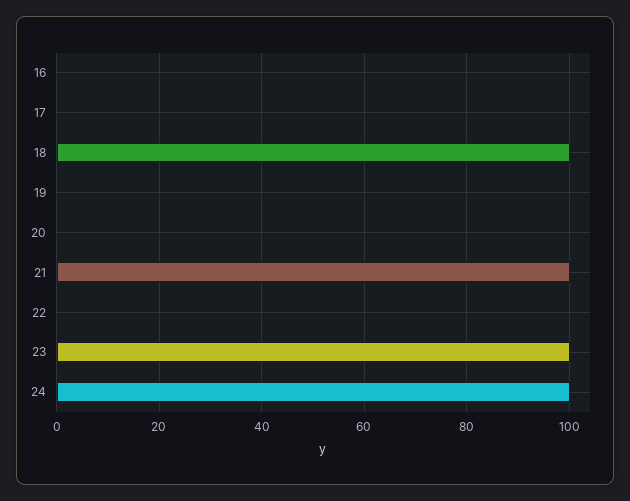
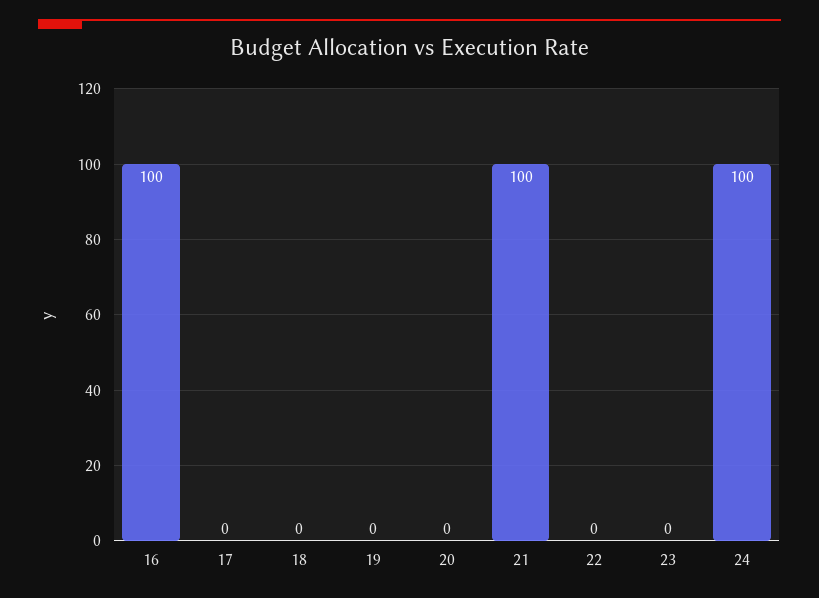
16: 0 -> 100
18: 100 -> 0
23: 100 -> 0

